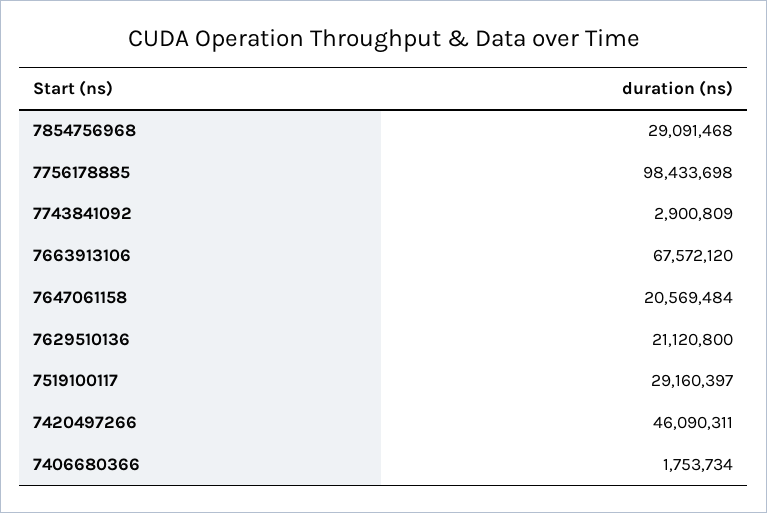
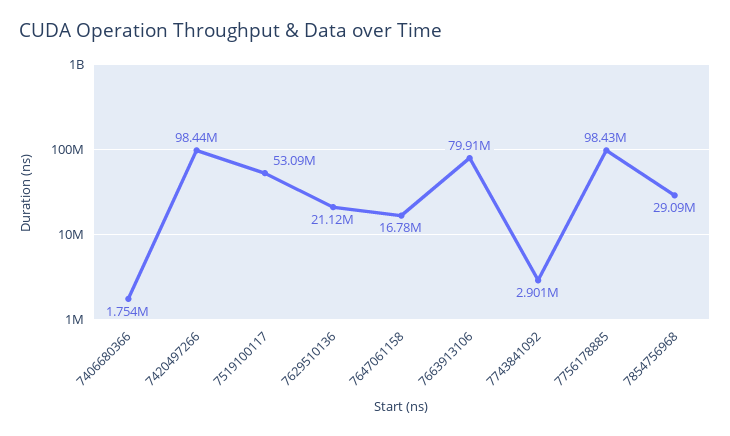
7663913106: 67572120 -> 79910000
7647061158: 20569484 -> 16780000
7519100117: 29160397 -> 53090000
7420497266: 46090311 -> 98440000

